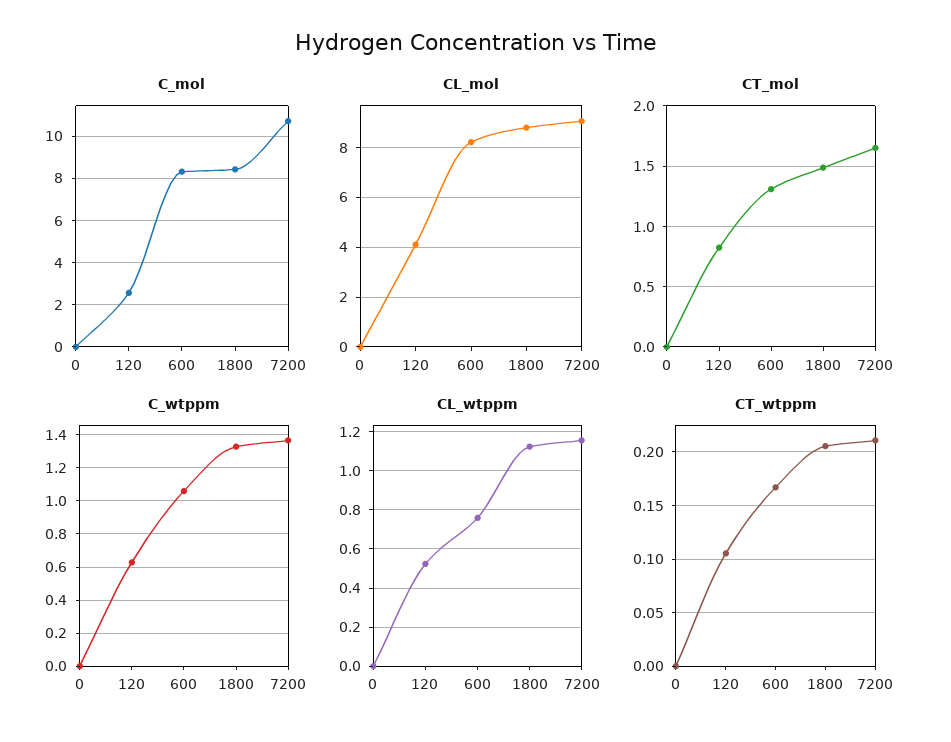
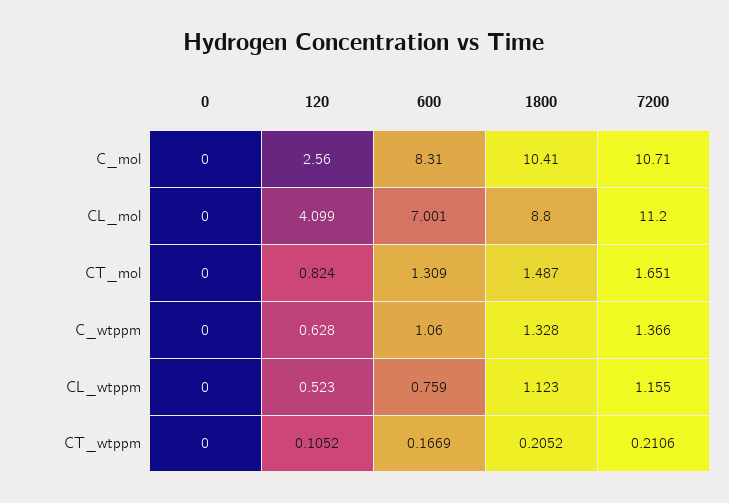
C_mol, 1800: 8.5 -> 10.41
CL_mol, 600: 8.25 -> 7.001
CL_mol, 7200: 9 -> 11.2

